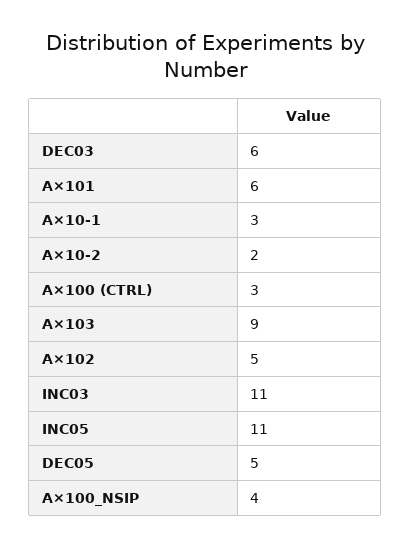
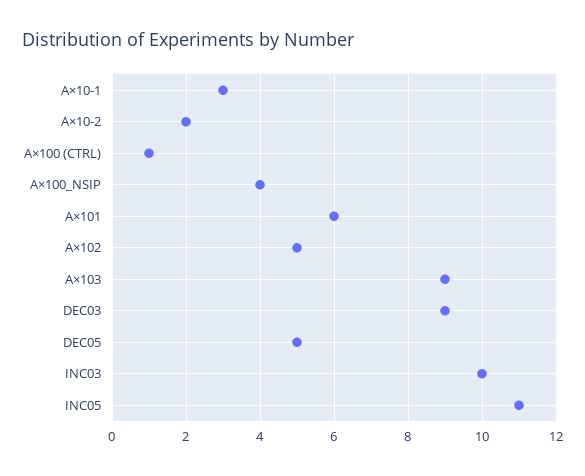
DEC03: 6 -> 9
A×100 (CTRL): 3 -> 1
INC03: 11 -> 10

